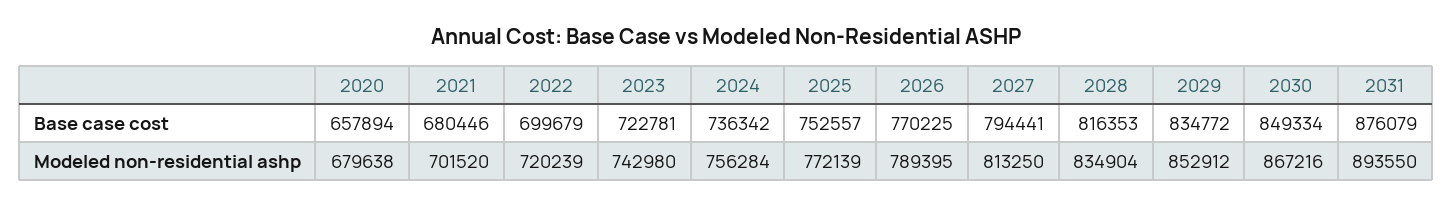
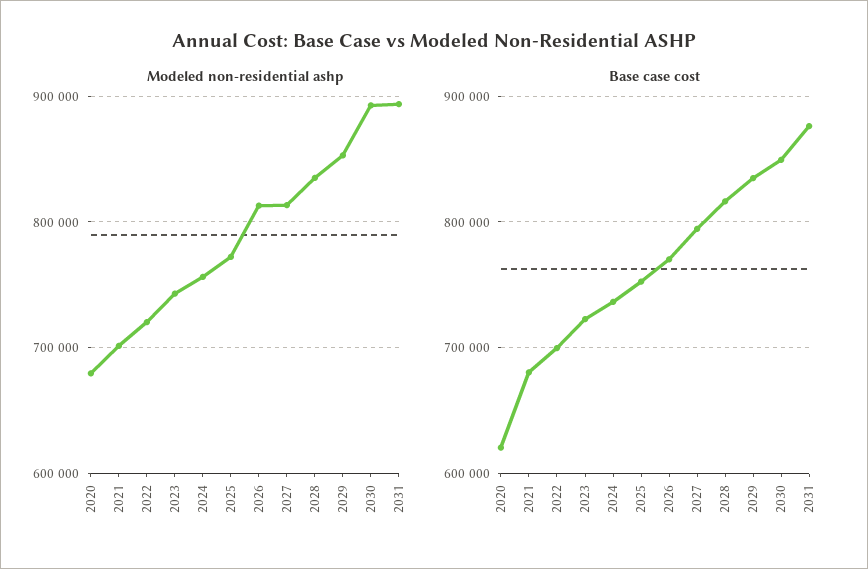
Base case cost, 2020: 657894 -> 620000
Modeled non-residential ashp, 2026: 789395 -> 810000
Modeled non-residential ashp, 2030: 867216 -> 890000

